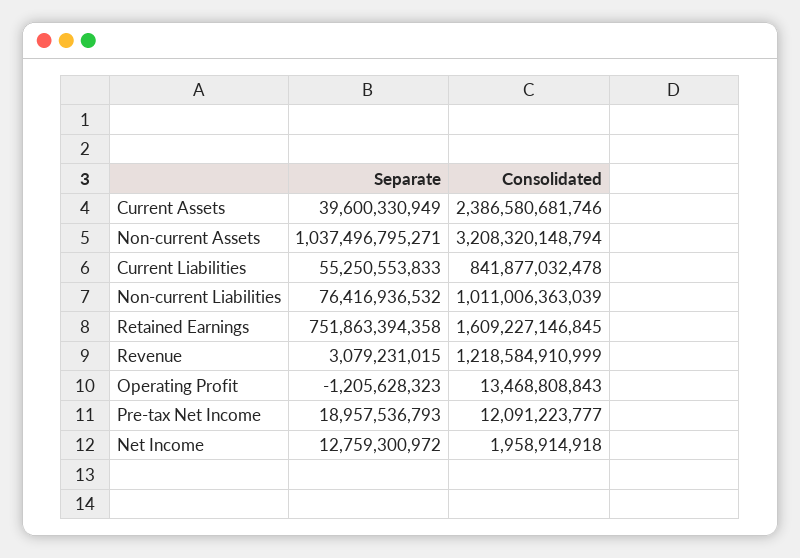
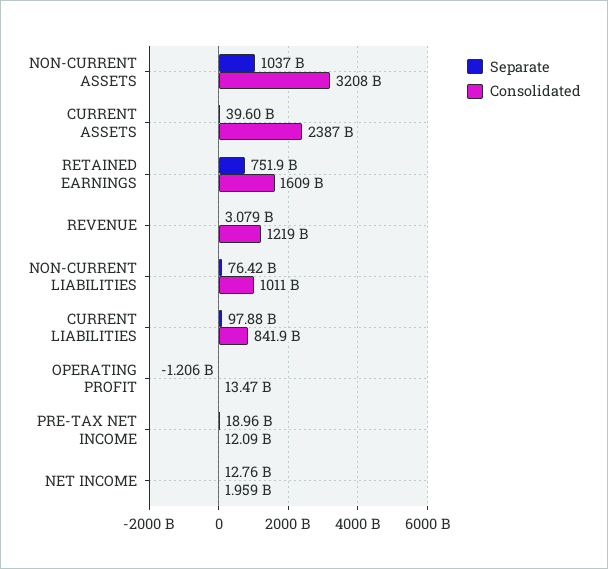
Separate, Current Liabilities: 55250553833 -> 97880000000

